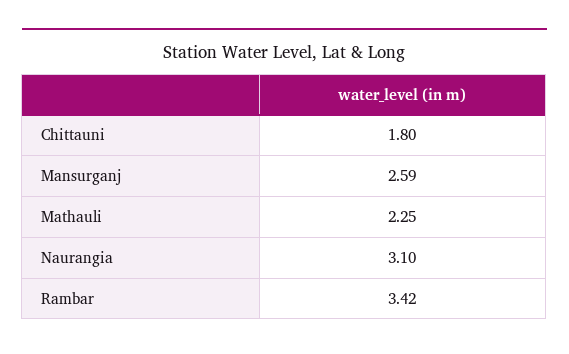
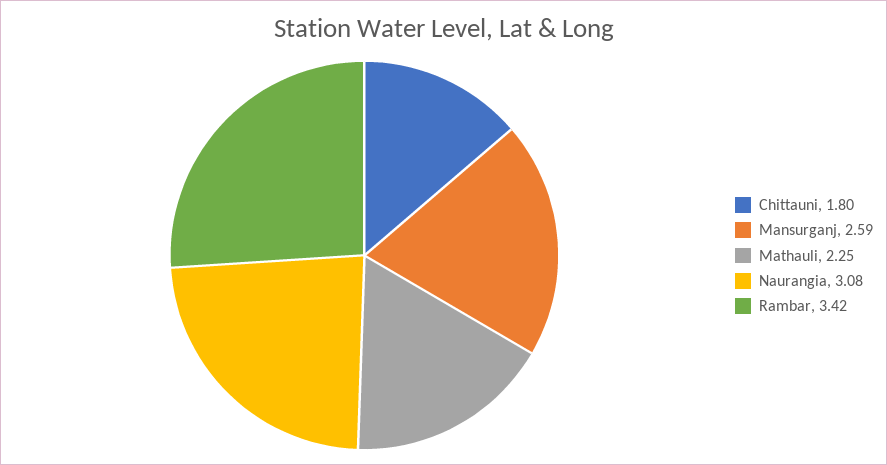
Naurangia: 3.1 -> 3.08

